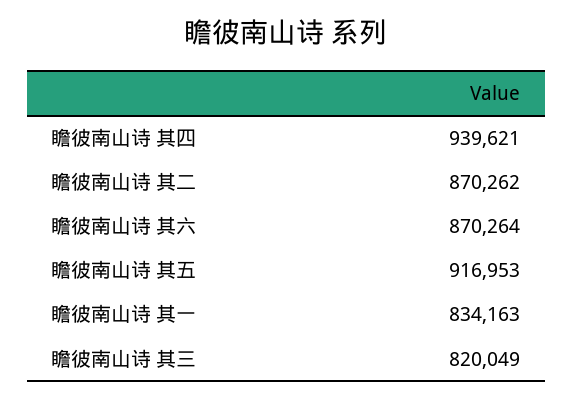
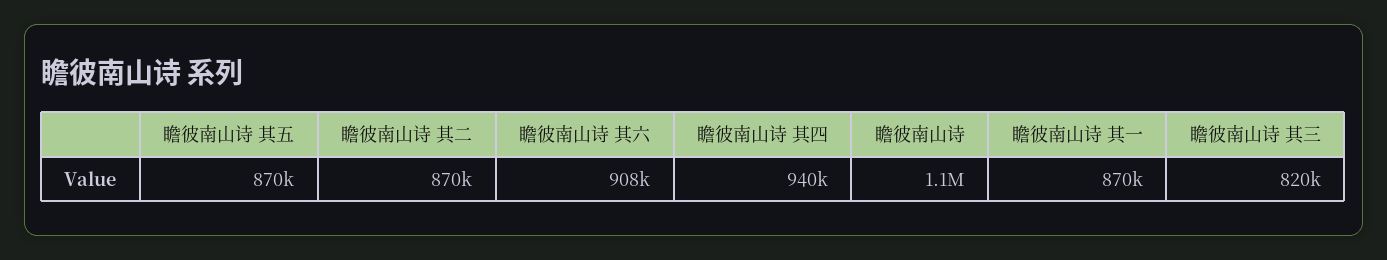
瞻彼南山诗 其六: 870264 -> 908000
瞻彼南山诗 其五: 916953 -> 870000
瞻彼南山诗 其一: 834163 -> 870000
瞻彼南山诗: none -> 1100000

